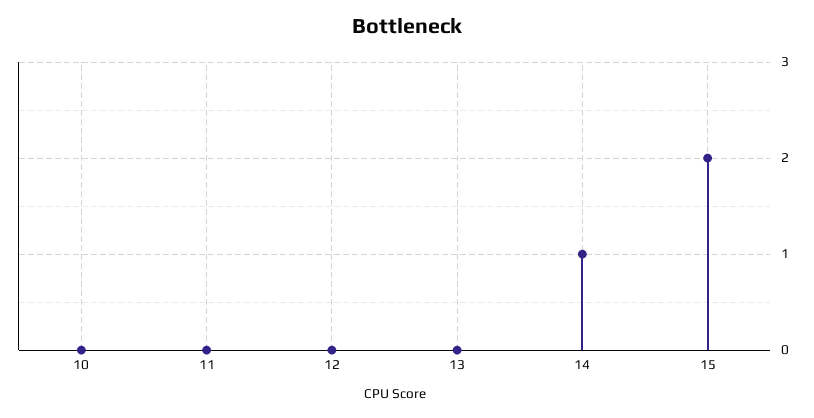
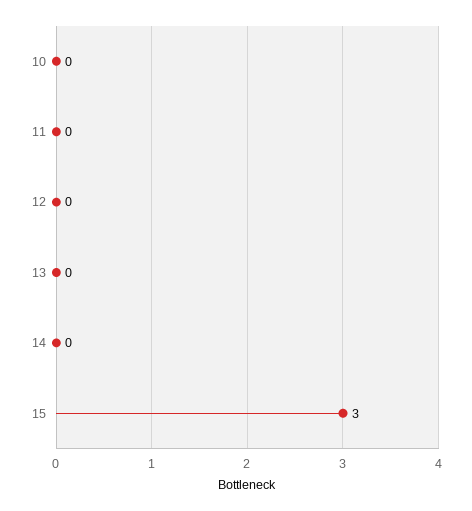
14: 1 -> 0
15: 2 -> 3

